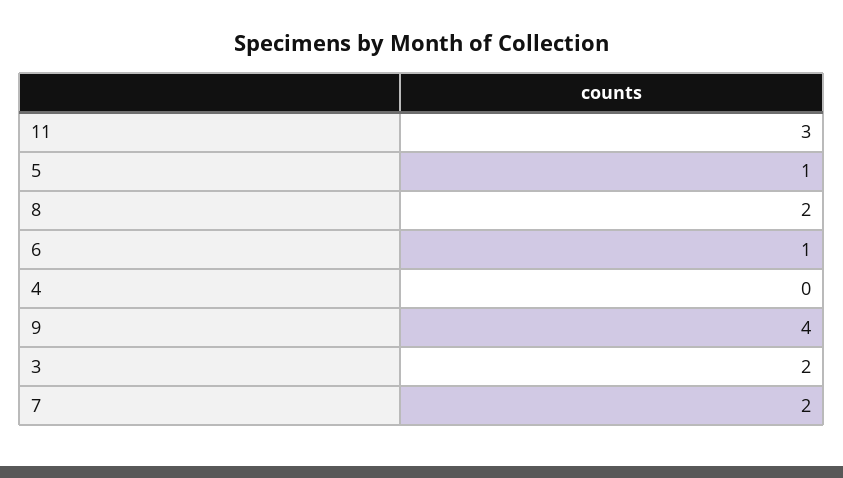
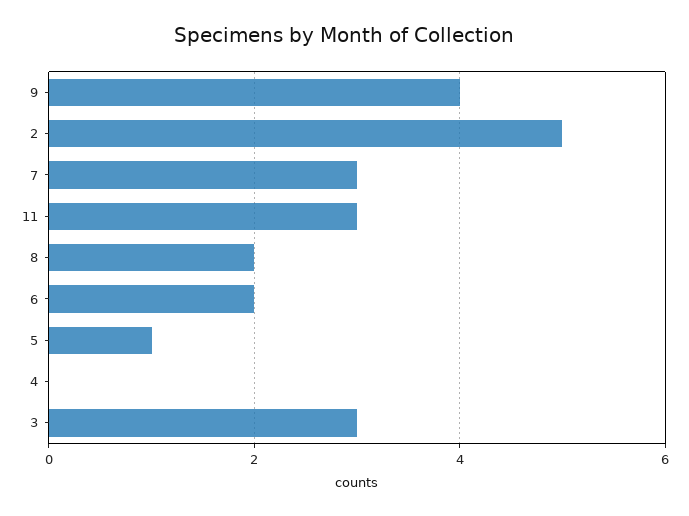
6: 1 -> 2
3: 2 -> 3
7: 2 -> 3
2: none -> 5

